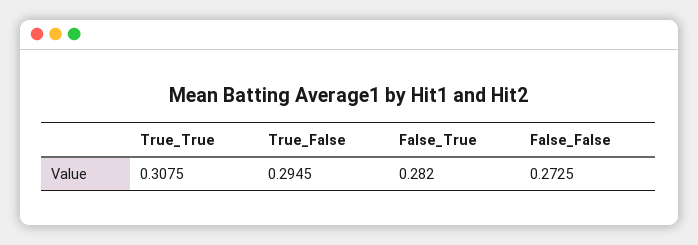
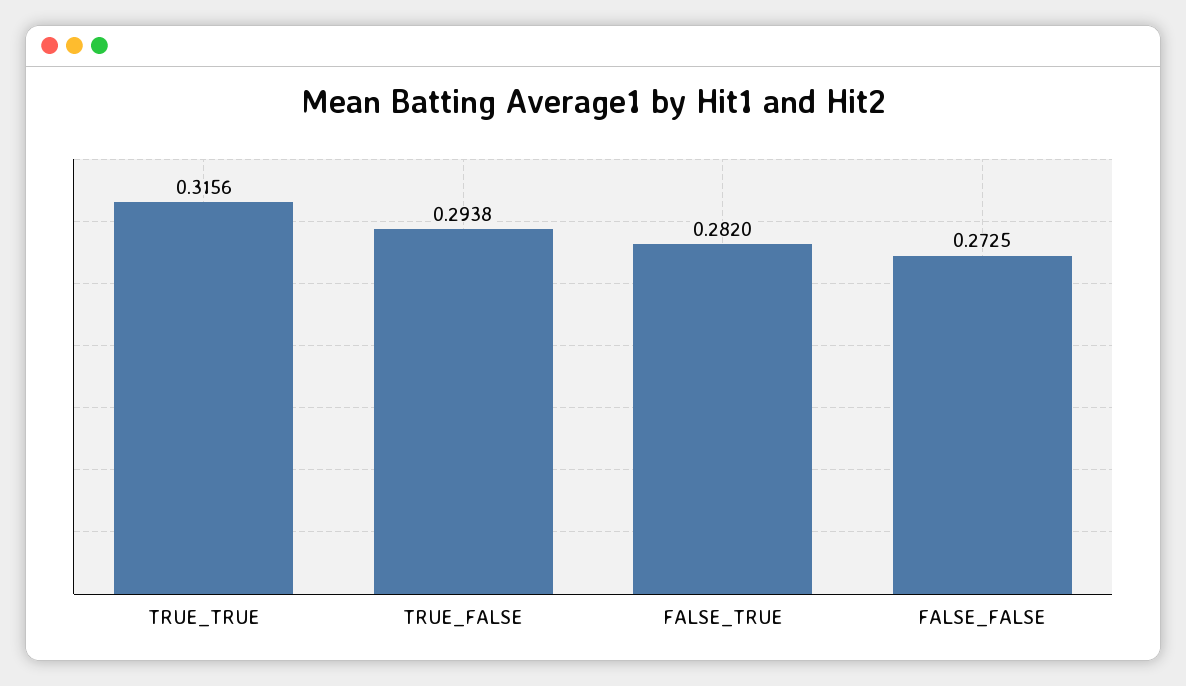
True_True: 0.3075 -> 0.3156
True_False: 0.2945 -> 0.2938

